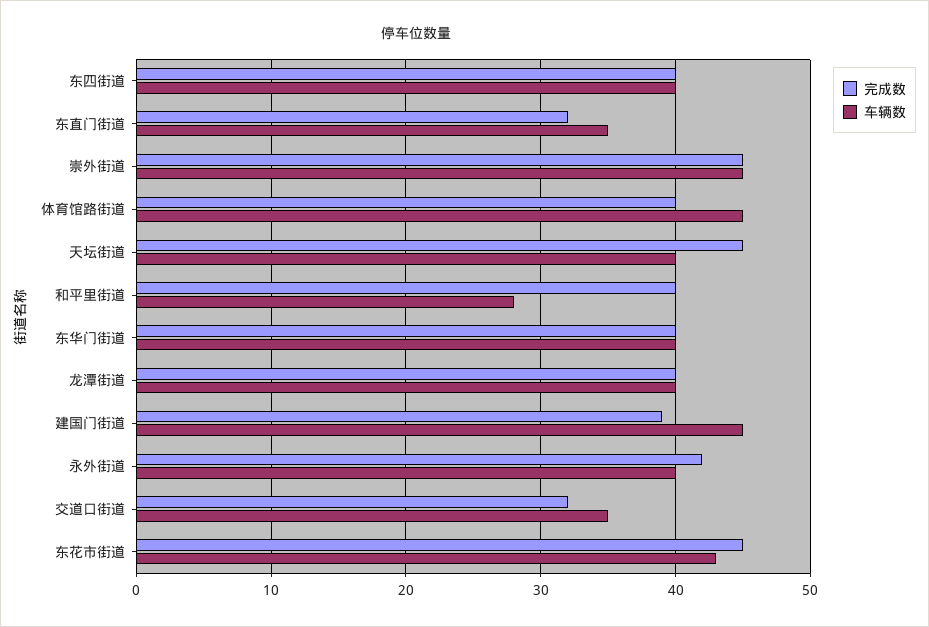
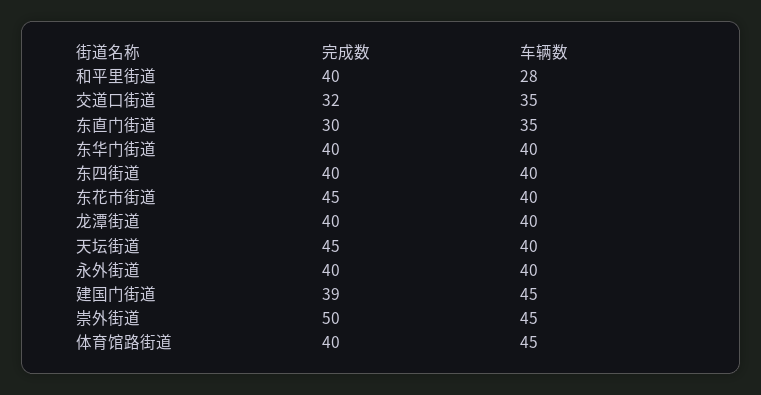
完成数, 东直门街道: 32 -> 30
完成数, 崇外街道: 45 -> 50
完成数, 永外街道: 42 -> 40
车辆数, 东花市街道: 43 -> 40

